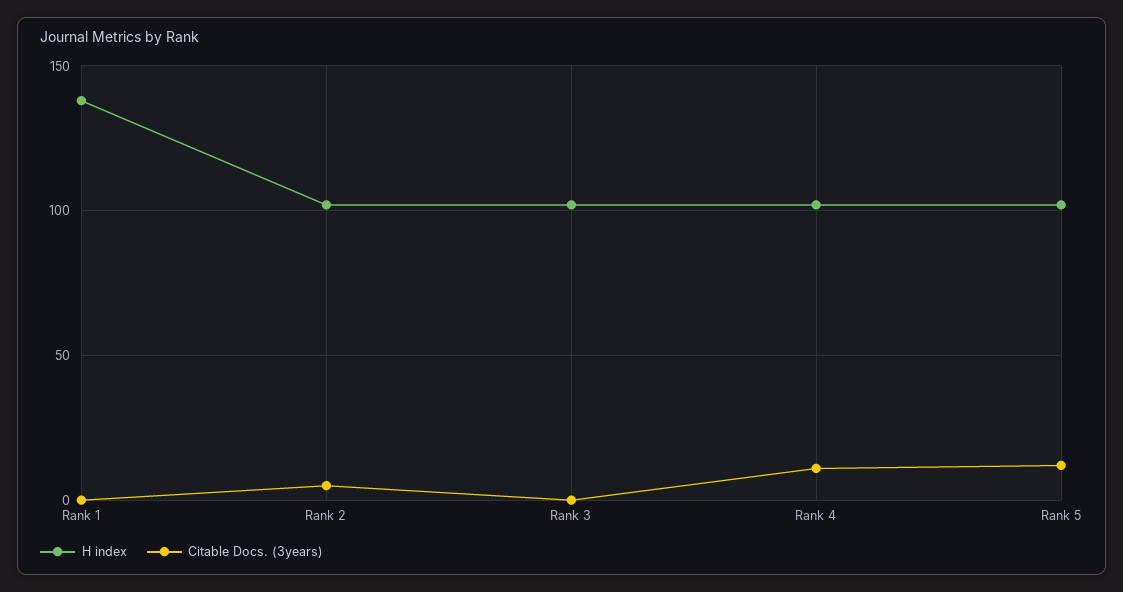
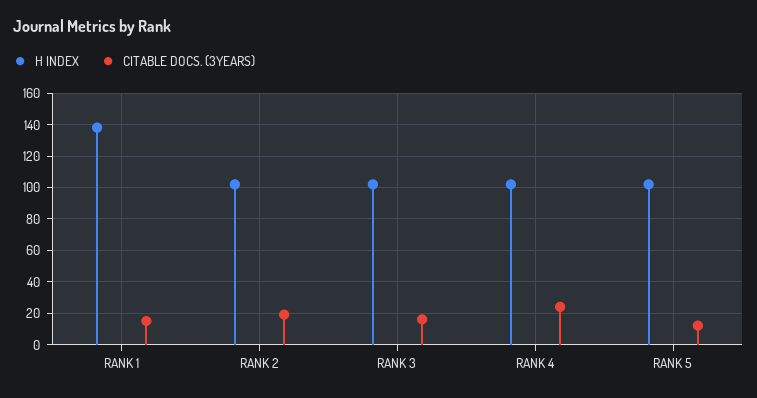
Citable Docs. (3years), Rank 1: 0 -> 15
Citable Docs. (3years), Rank 2: 5 -> 20
Citable Docs. (3years), Rank 3: 0 -> 15
Citable Docs. (3years), Rank 4: 10 -> 25

